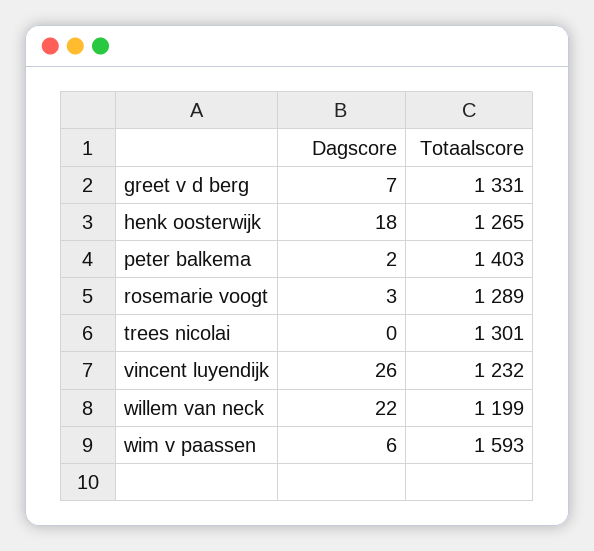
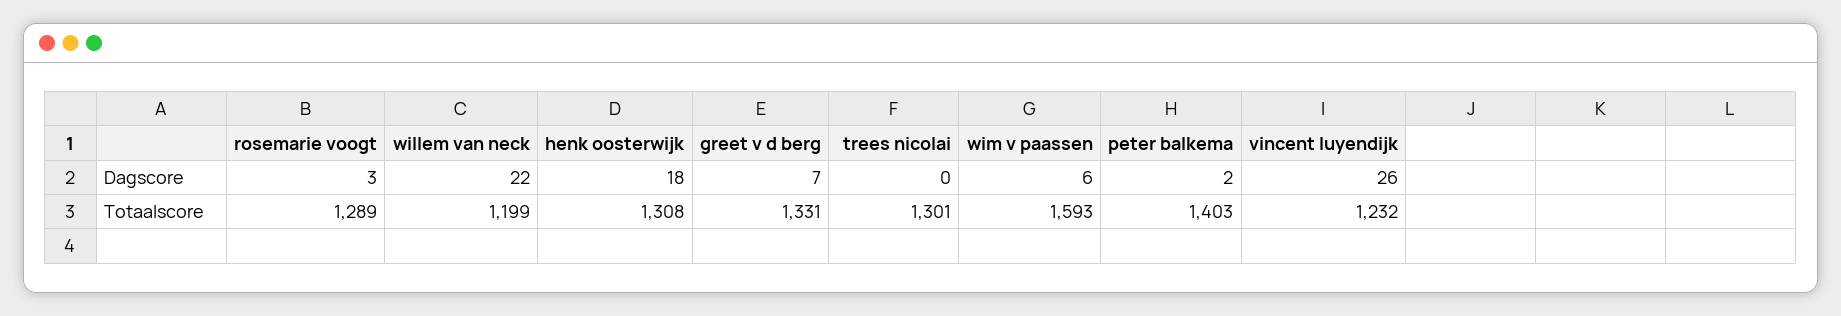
Totaalscore, henk oosterwijk: 1265 -> 1308

